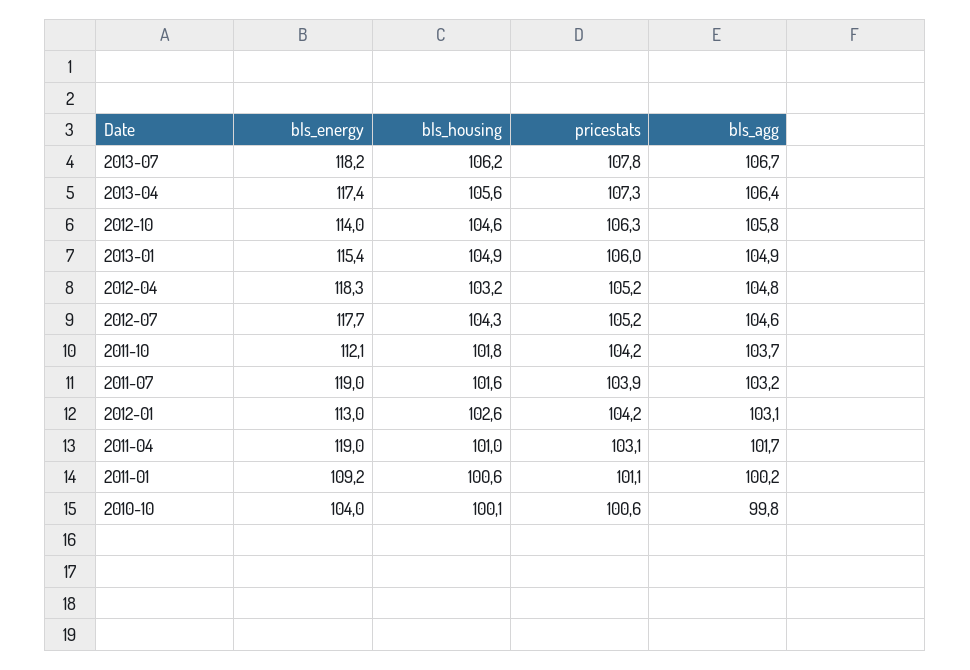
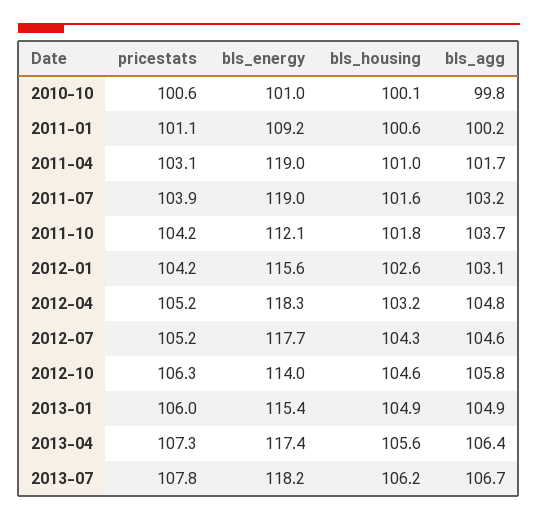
bls_energy, 2012-01: 113 -> 115.6
bls_energy, 2010-10: 104 -> 101

